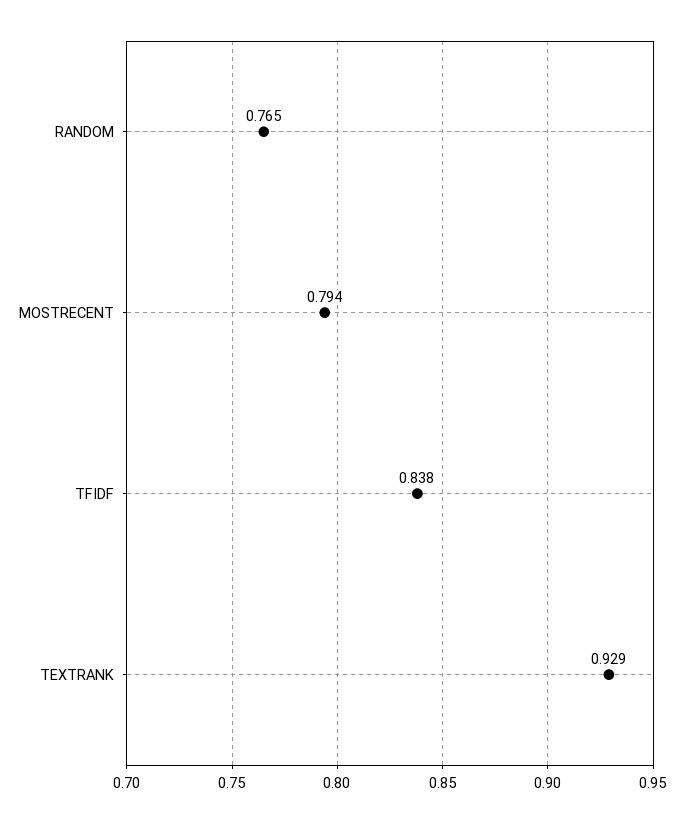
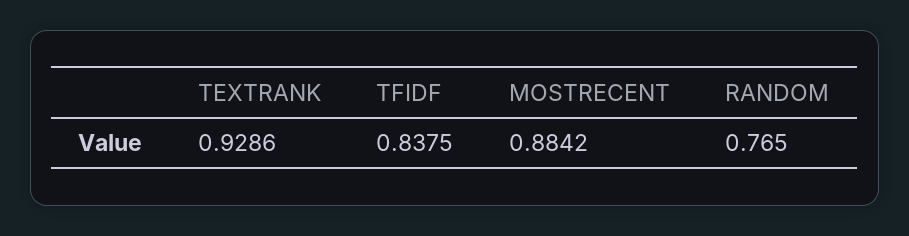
MOSTRECENT: 0.794 -> 0.8842

